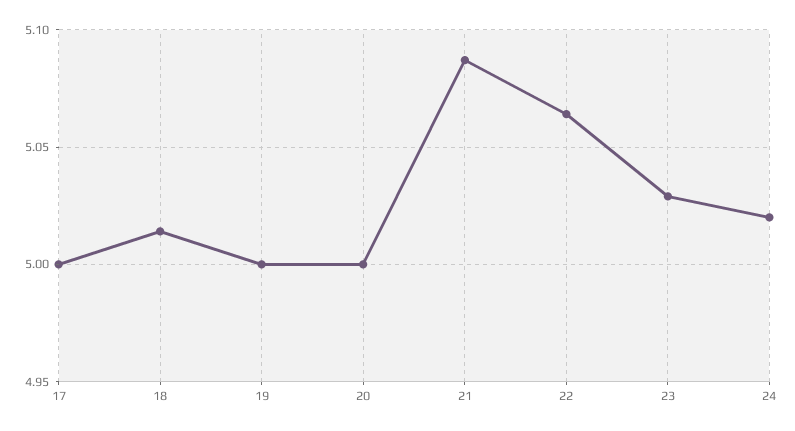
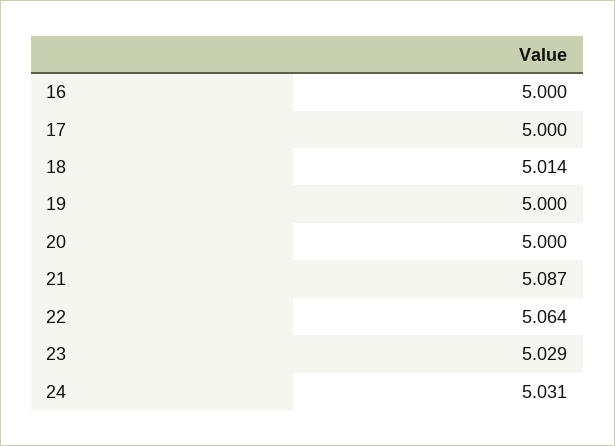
24: 5.02 -> 5.031
16: none -> 5

